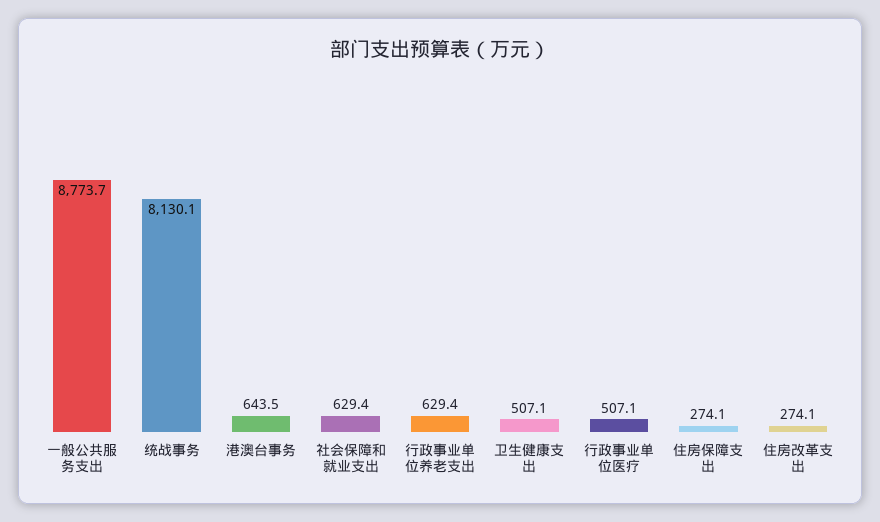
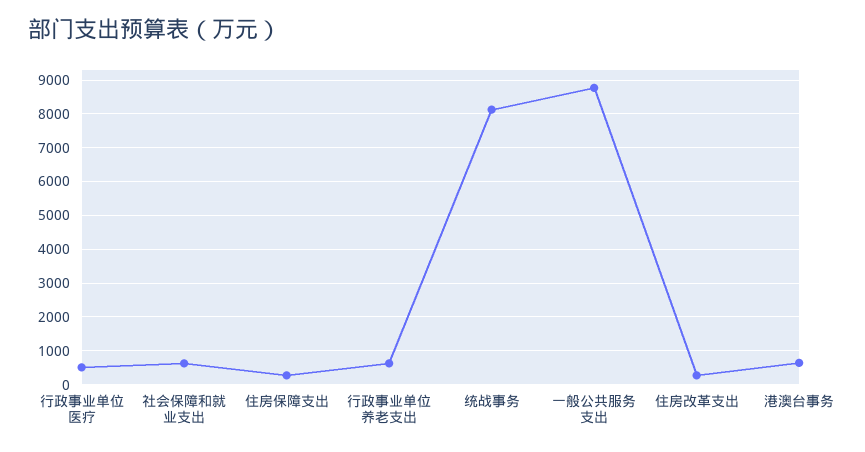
卫生健康支出: 507.1 -> none

